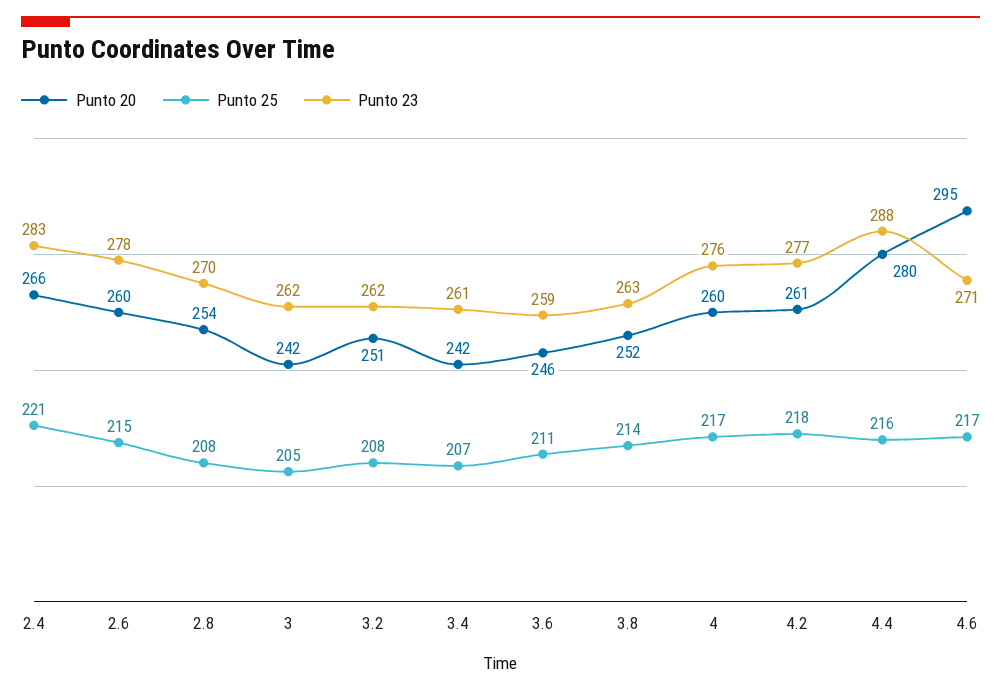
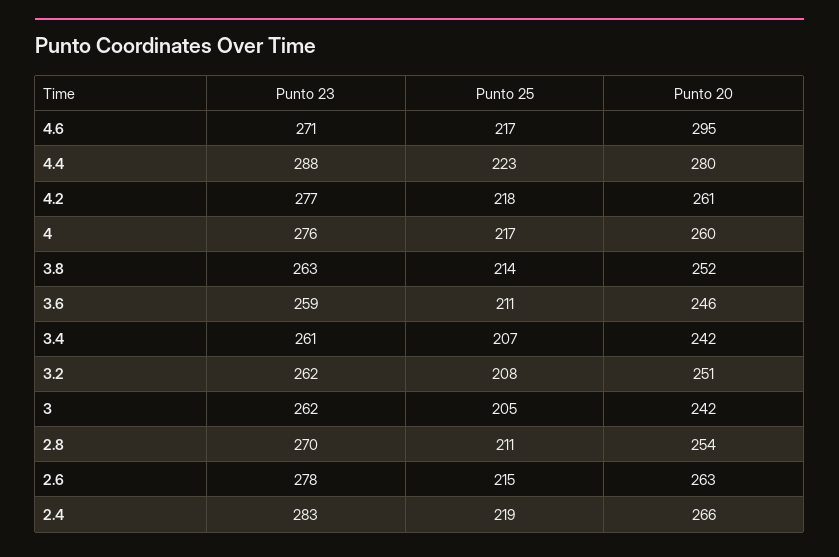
Punto 25, 2.4: 221 -> 219
Punto 20, 2.6: 260 -> 263
Punto 25, 2.8: 208 -> 211
Punto 25, 4.4: 216 -> 223

